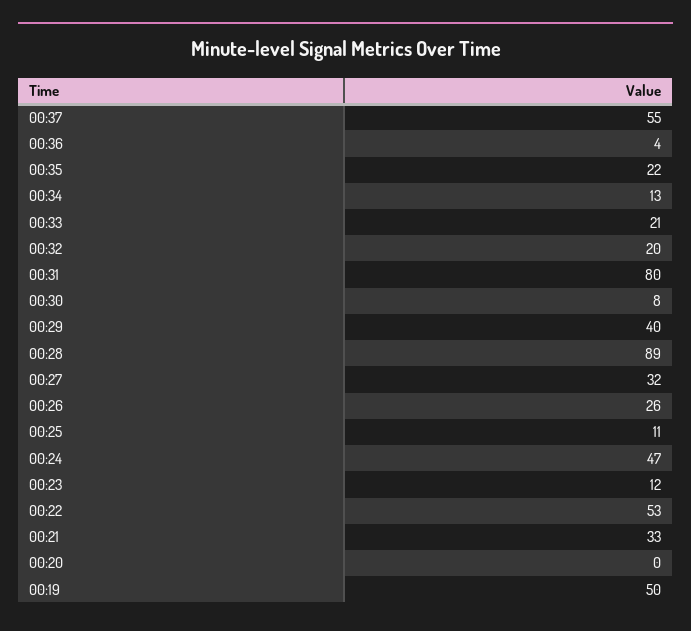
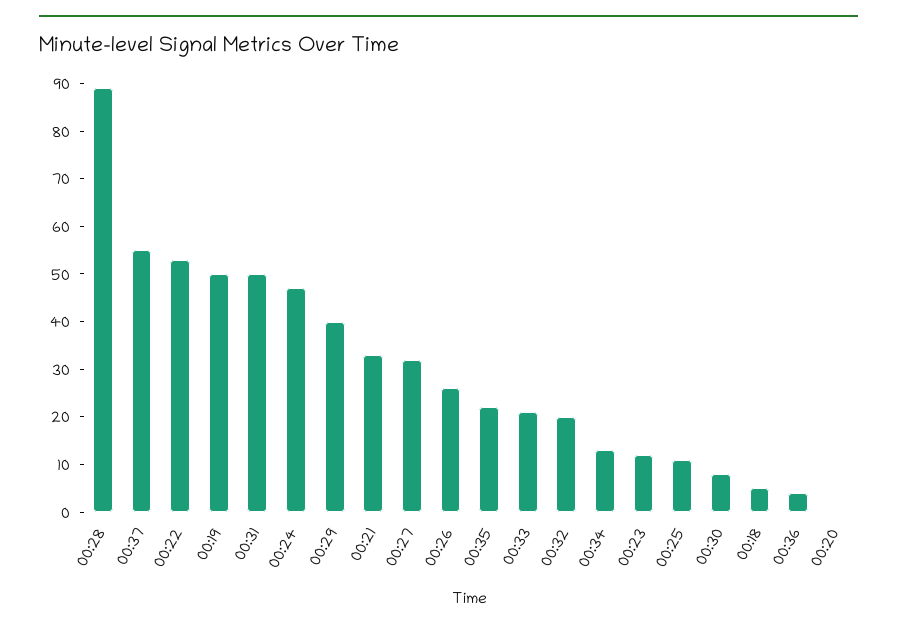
00:31: 80 -> 50
00:18: none -> 5

